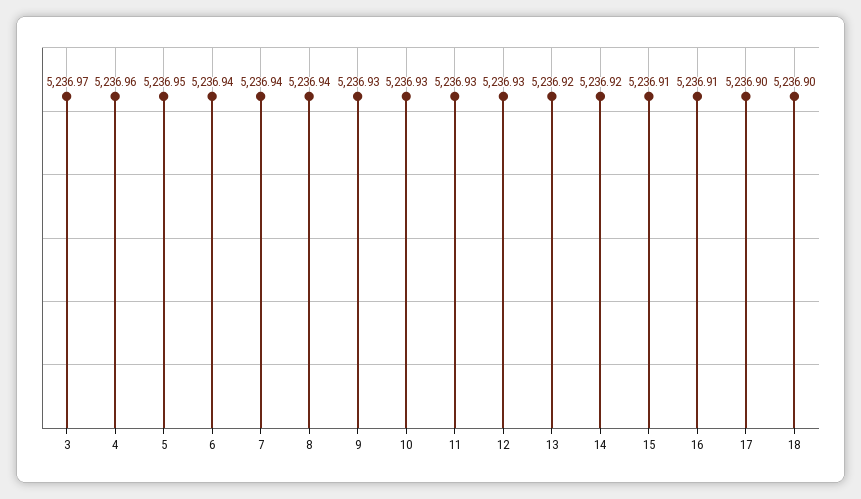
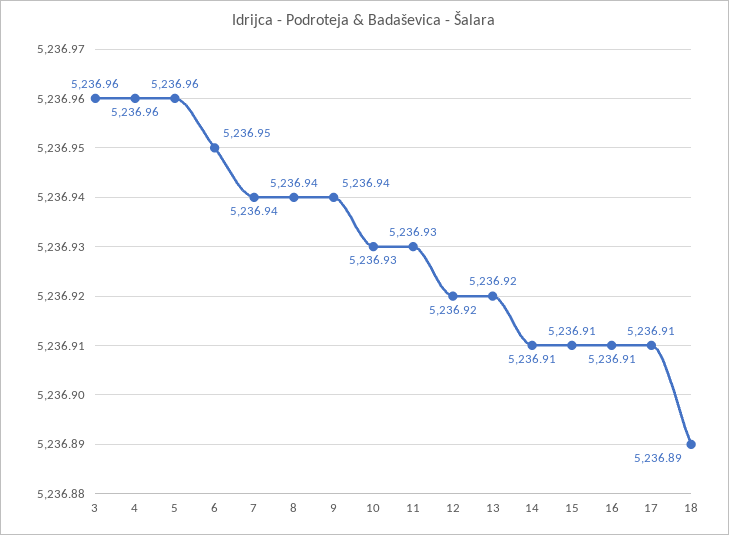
3: 5236.97 -> 5236.96
5: 5236.95 -> 5236.96
6: 5236.94 -> 5236.95
9: 5236.93 -> 5236.94
12: 5236.93 -> 5236.92
14: 5236.92 -> 5236.91
17: 5236.9 -> 5236.91
18: 5236.9 -> 5236.89

